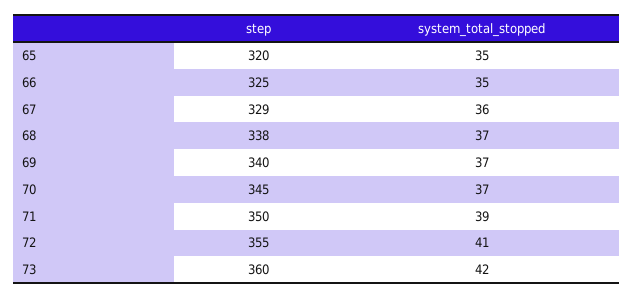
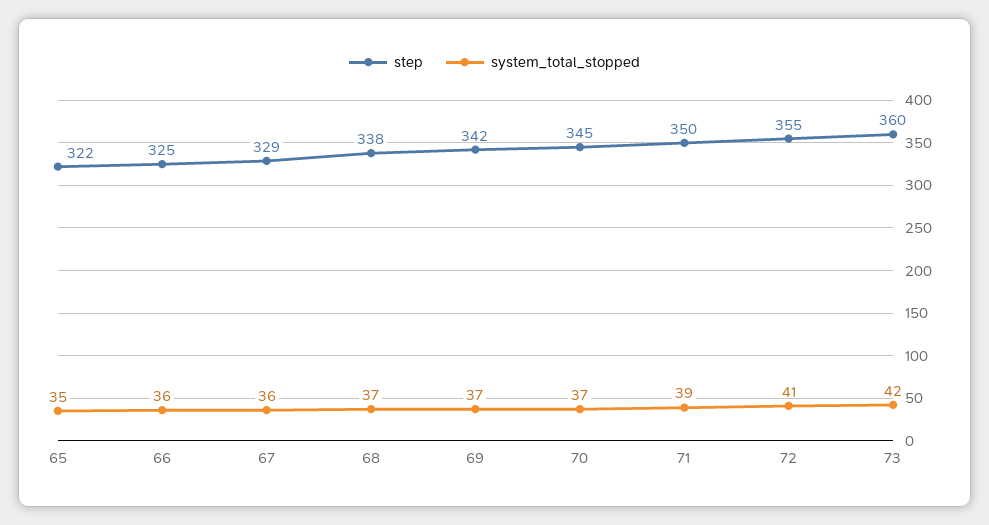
step, 65: 320 -> 322
system_total_stopped, 66: 35 -> 36
step, 69: 340 -> 342

